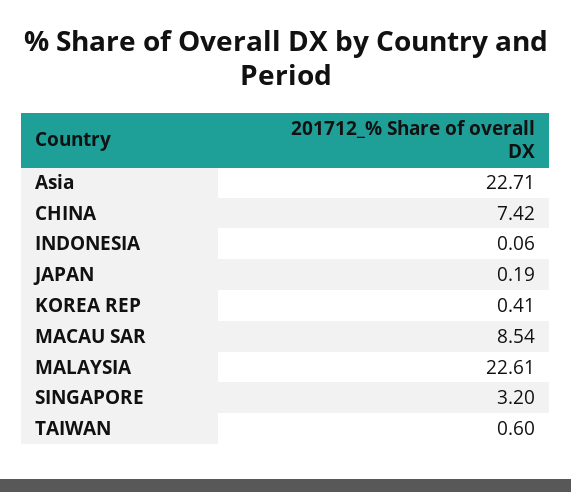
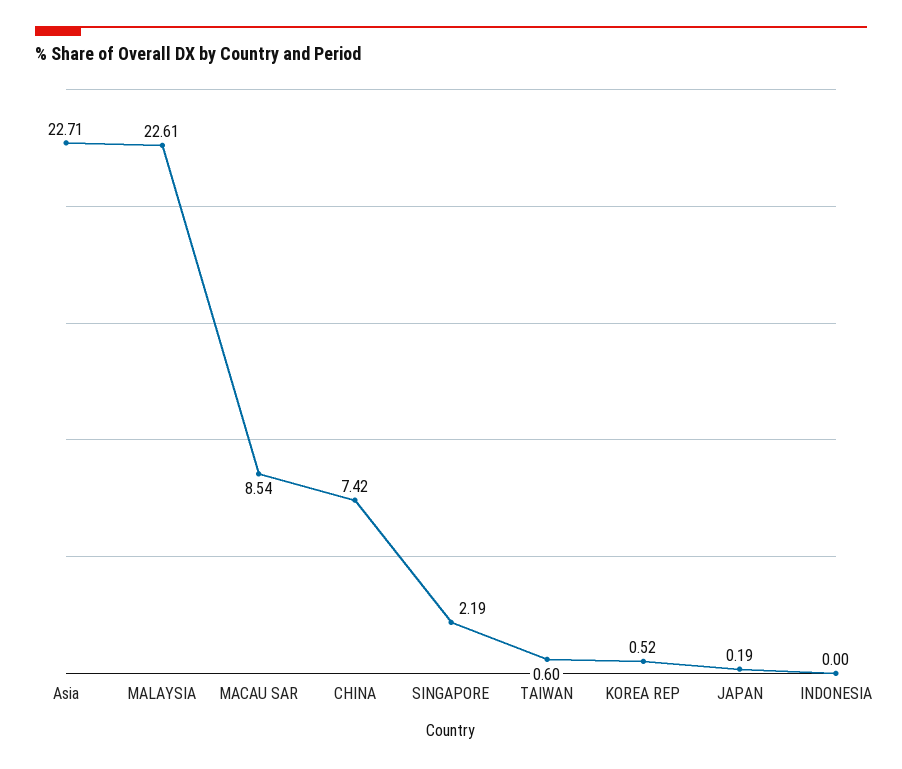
INDONESIA: 0.06 -> 0
KOREA REP: 0.41 -> 0.52
SINGAPORE: 3.2 -> 2.19

